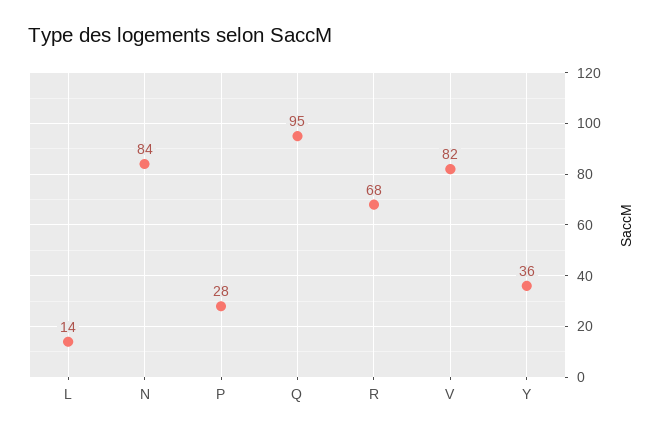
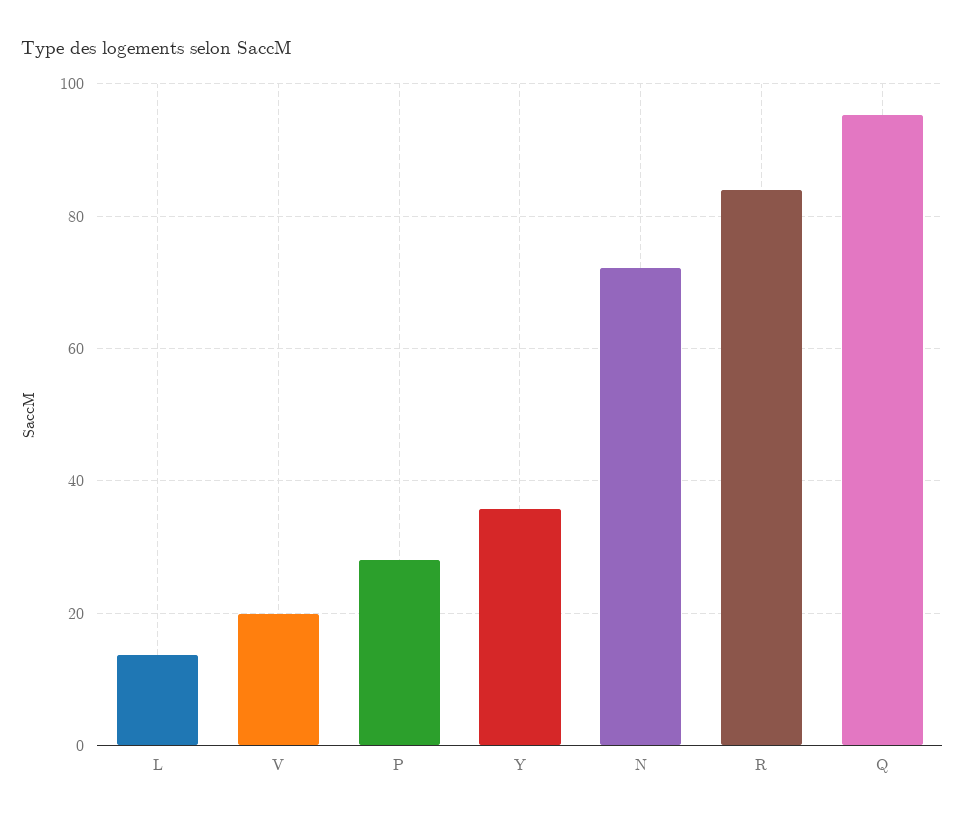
N: 84 -> 72
R: 68 -> 84
V: 82 -> 20

